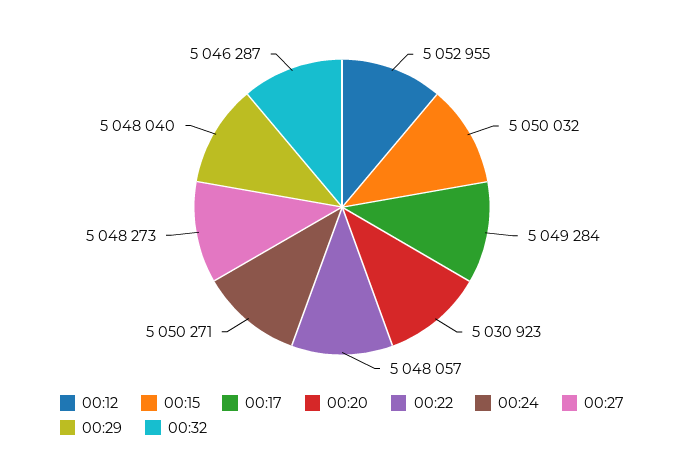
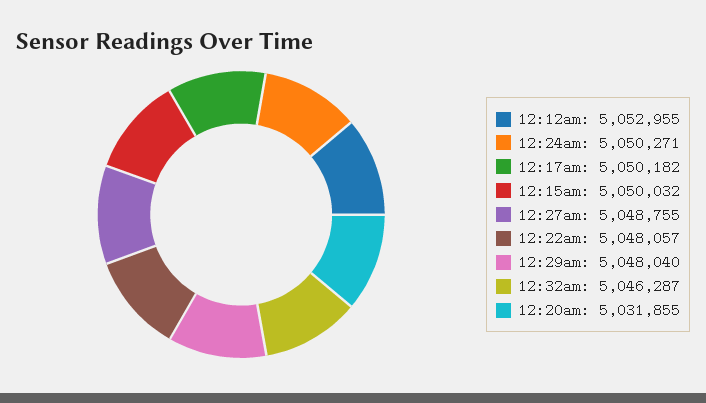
00:17: 5049284 -> 5050182
00:20: 5030923 -> 5031855
00:27: 5048273 -> 5048755

